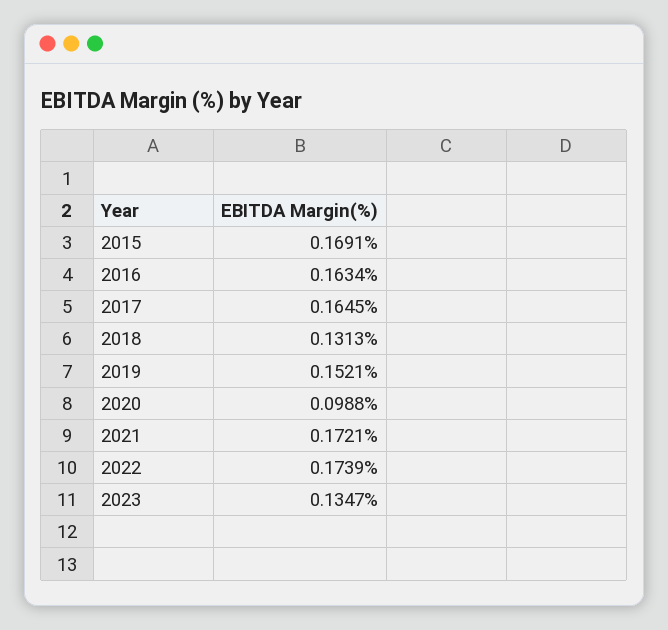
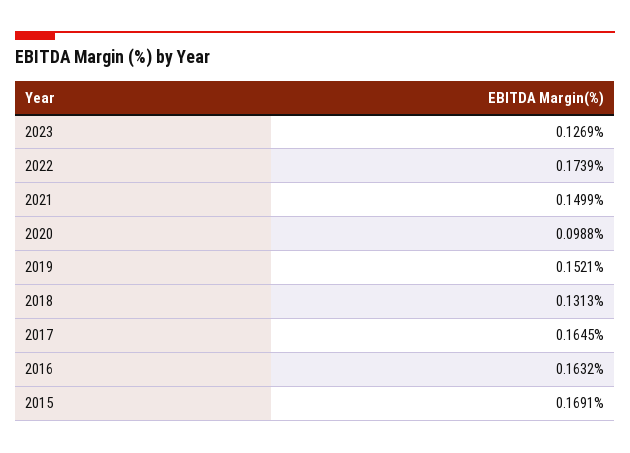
2016: 0.1634 -> 0.1632
2021: 0.1721 -> 0.1499
2023: 0.1347 -> 0.1269

